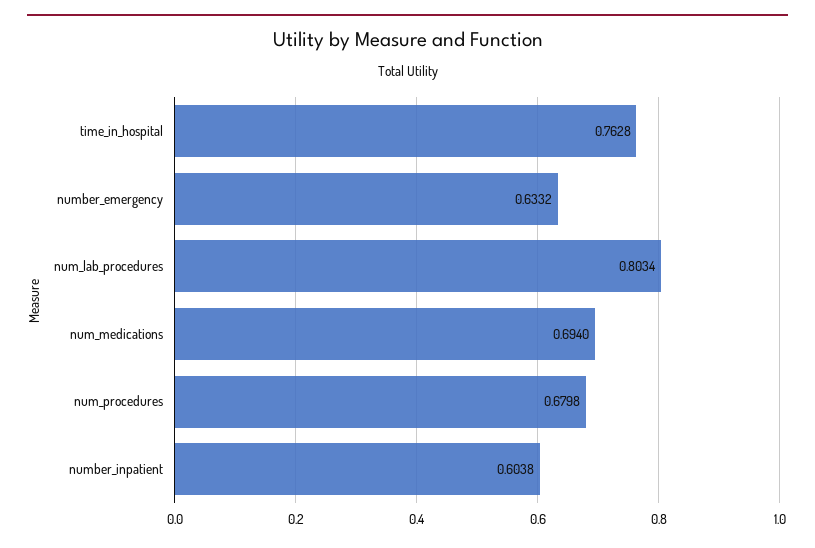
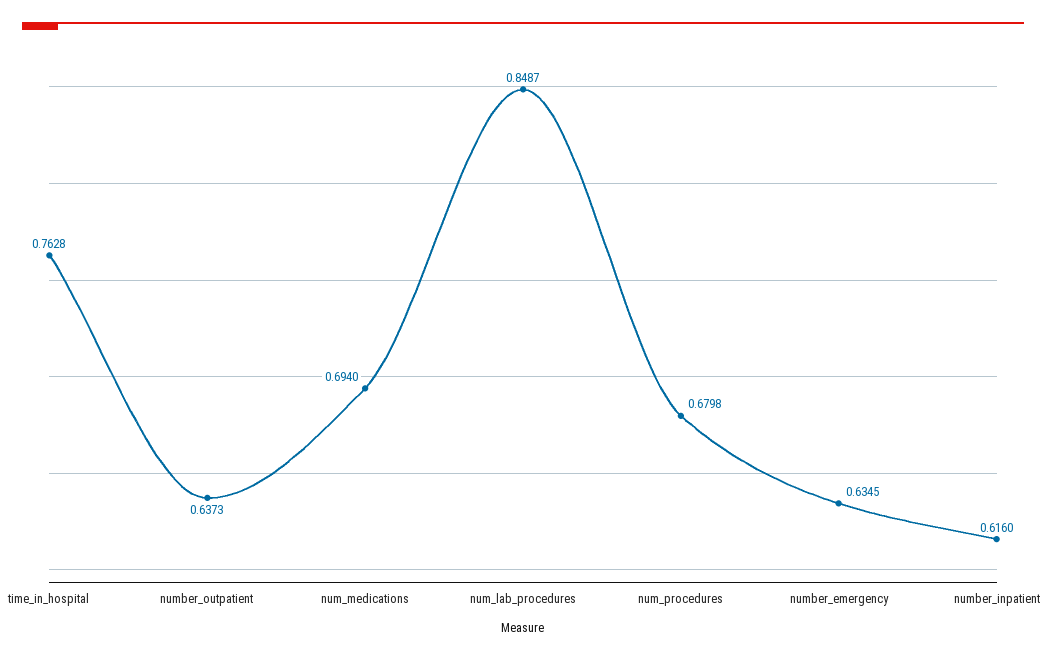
number_emergency: 0.6332 -> 0.6345
num_lab_procedures: 0.8034 -> 0.8487
number_inpatient: 0.6038 -> 0.616
number_outpatient: none -> 0.6373

